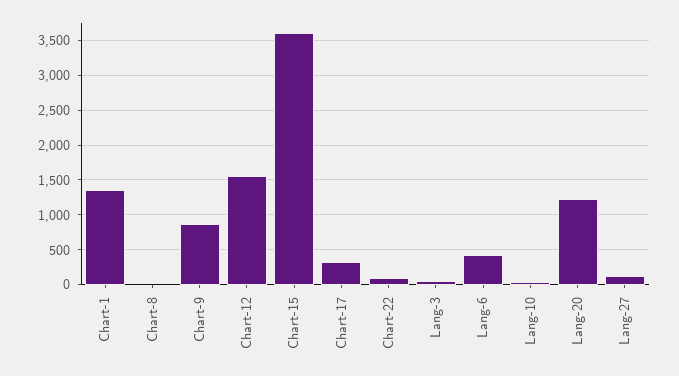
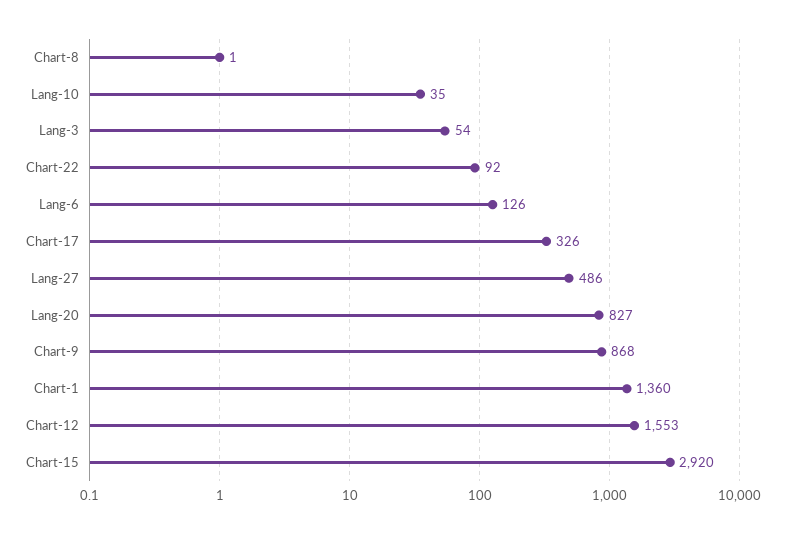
Chart-15: 3600 -> 2920
Lang-6: 400 -> 126
Lang-20: 1200 -> 827
Lang-27: 100 -> 486

